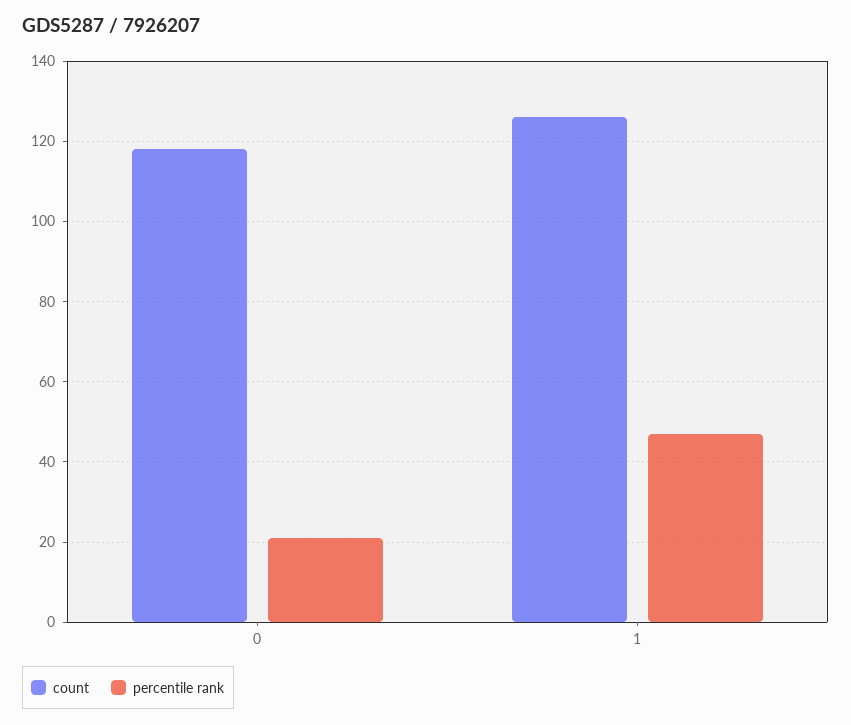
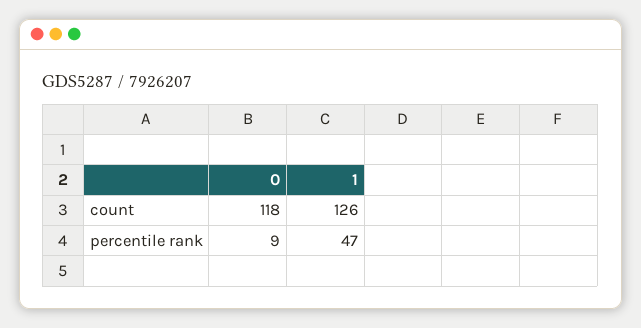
percentile rank, 0: 20 -> 9

